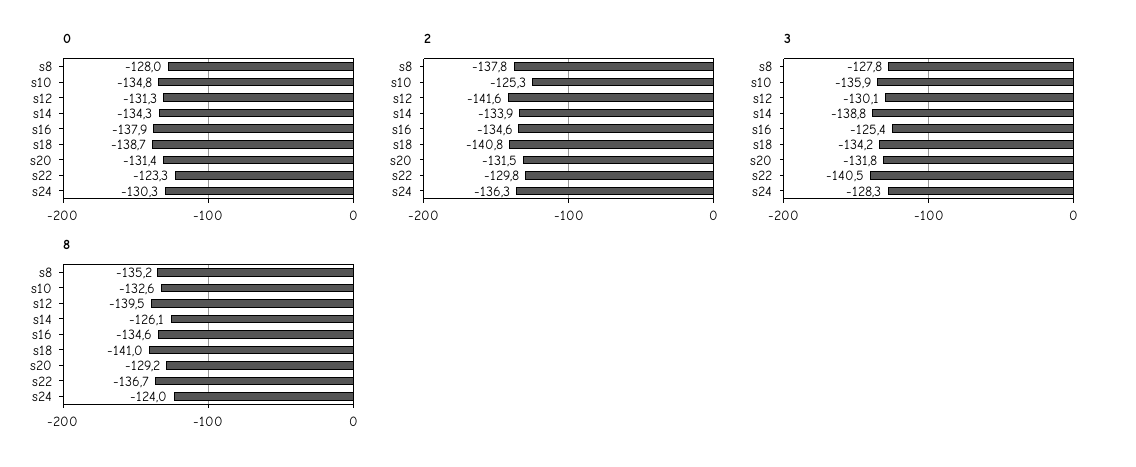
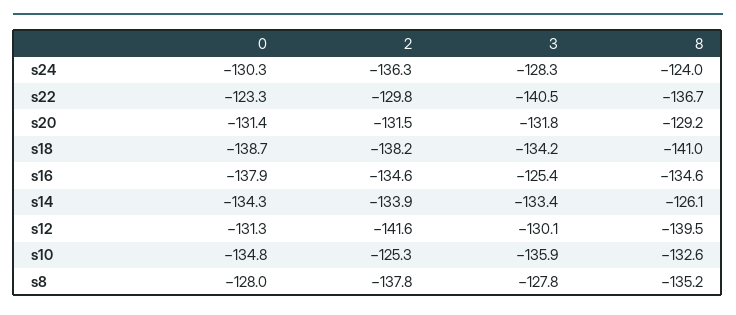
2, s18: -140.8 -> -138.2
3, s14: -138.8 -> -133.4

